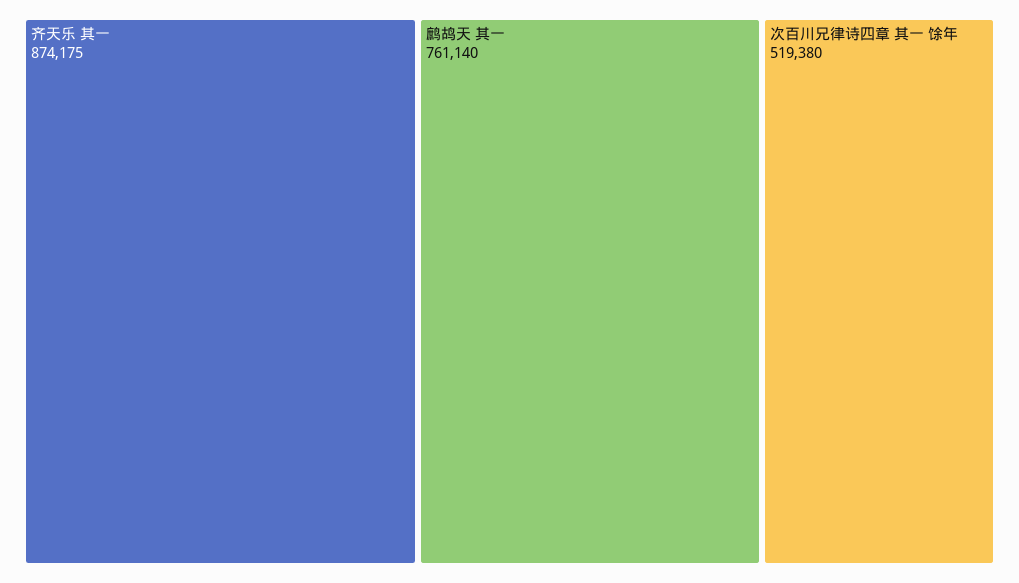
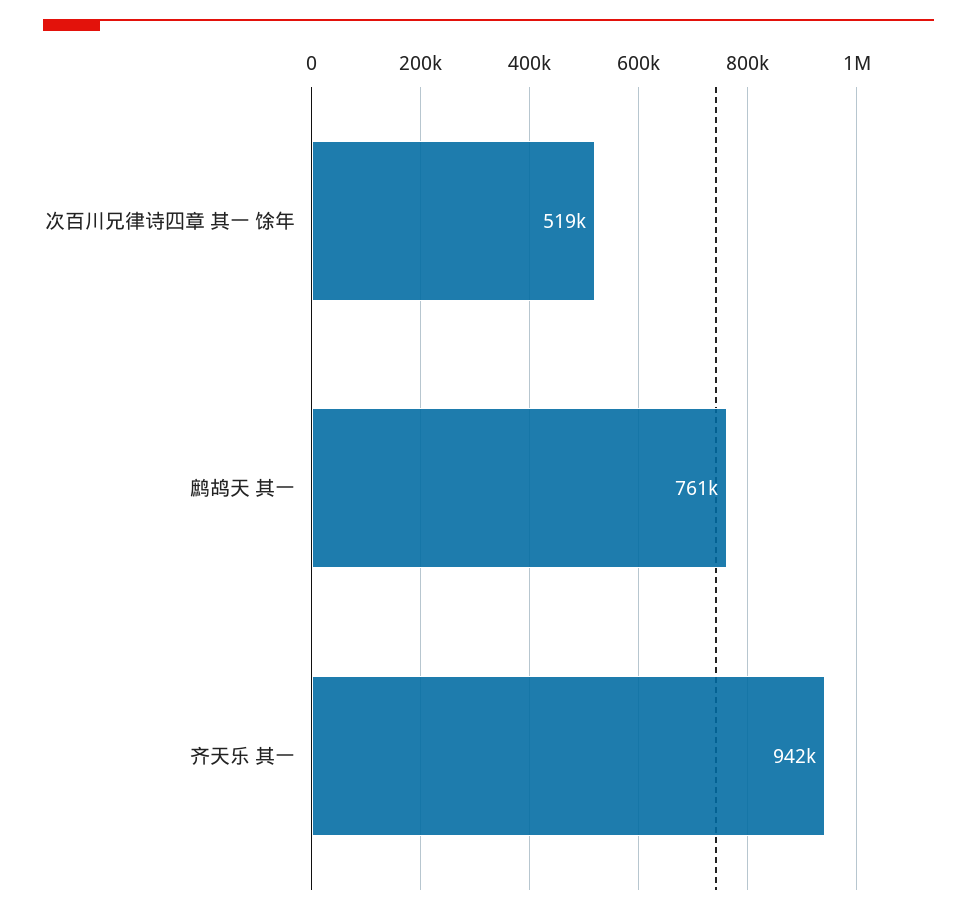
齐天乐 其一: 874175 -> 942000

